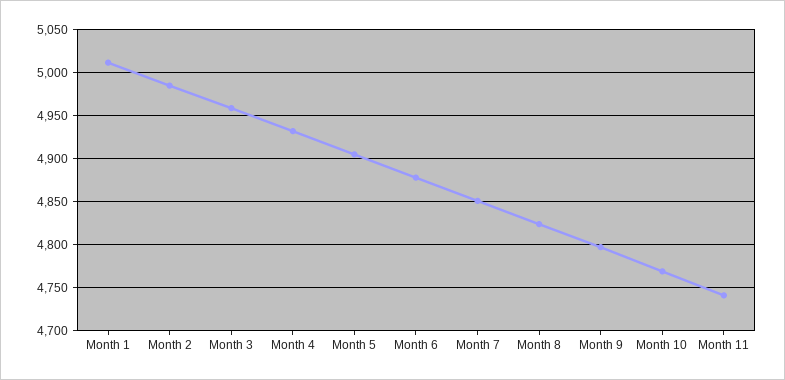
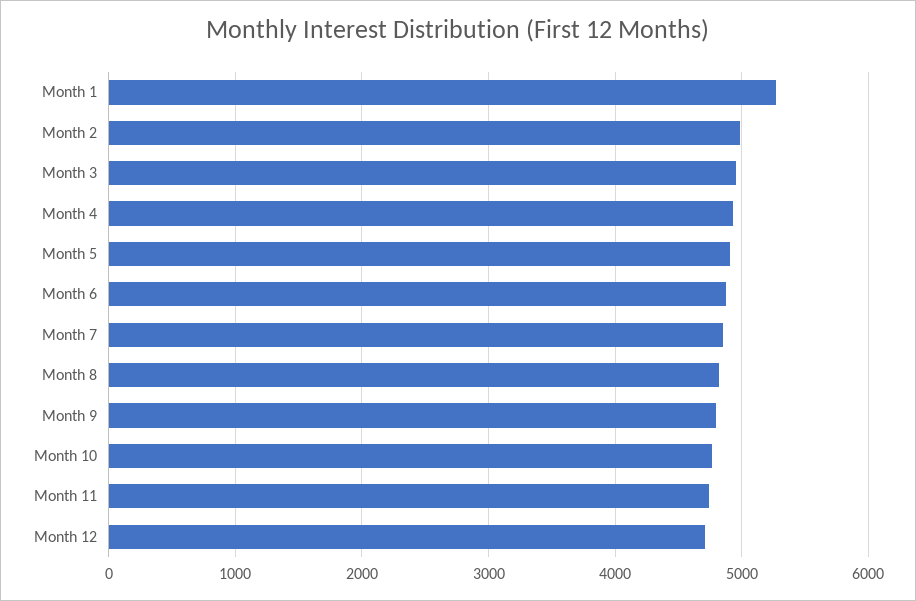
Month 1: 5010 -> 5300
Month 12: none -> 4700

